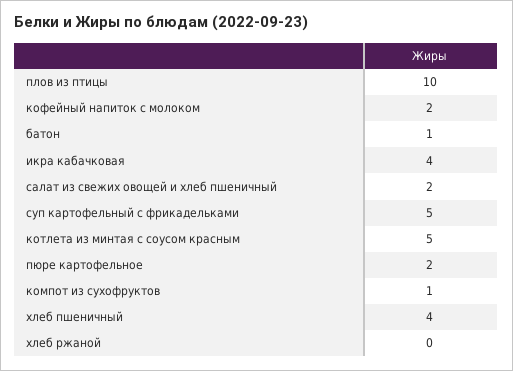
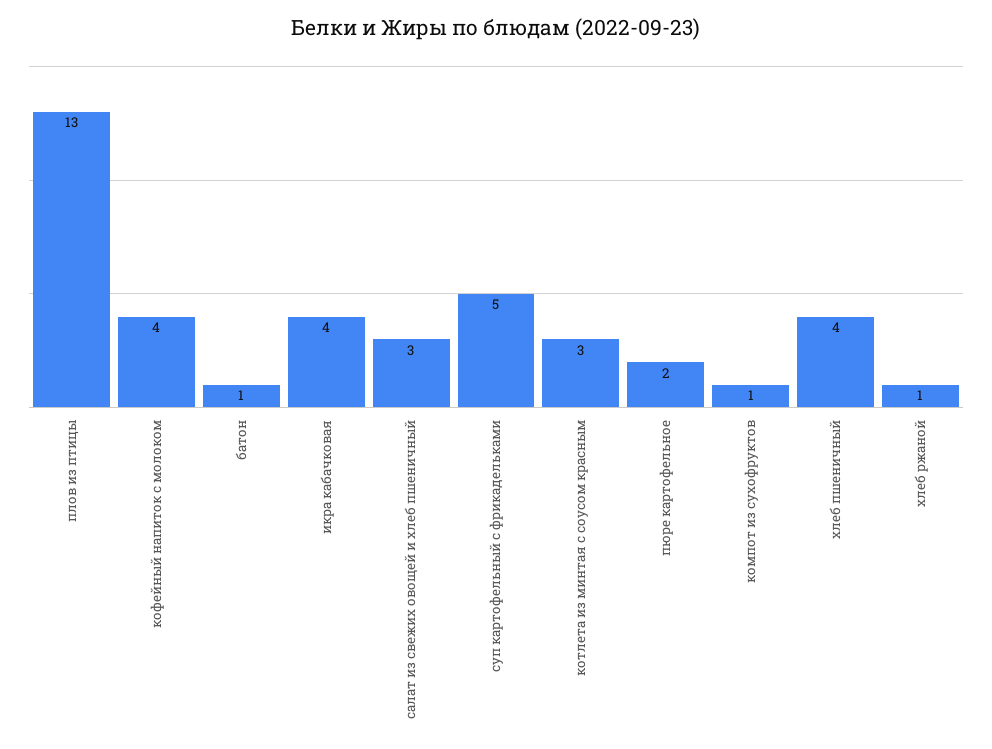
плов из птицы: 10 -> 13
кофейный напиток с молоком: 2 -> 4
салат из свежих овощей и хлеб пшеничный: 2 -> 3
котлета из минтая с соусом красным: 5 -> 3
хлеб ржаной: 0 -> 1

